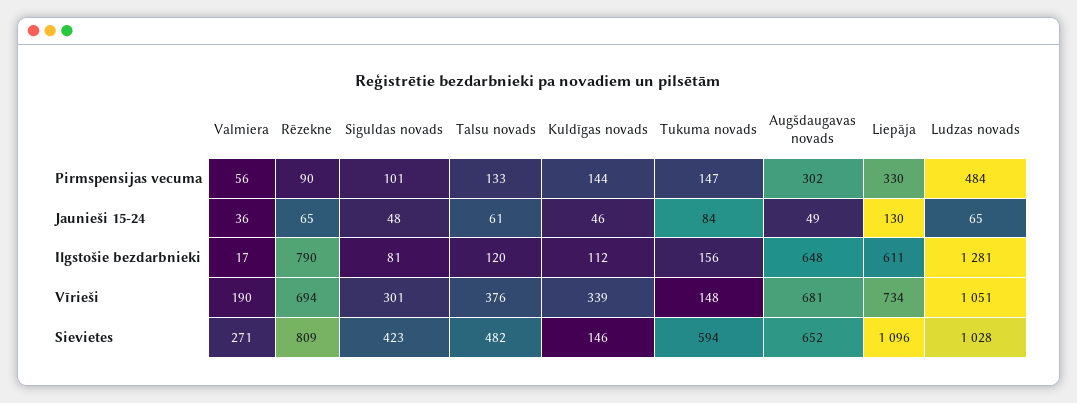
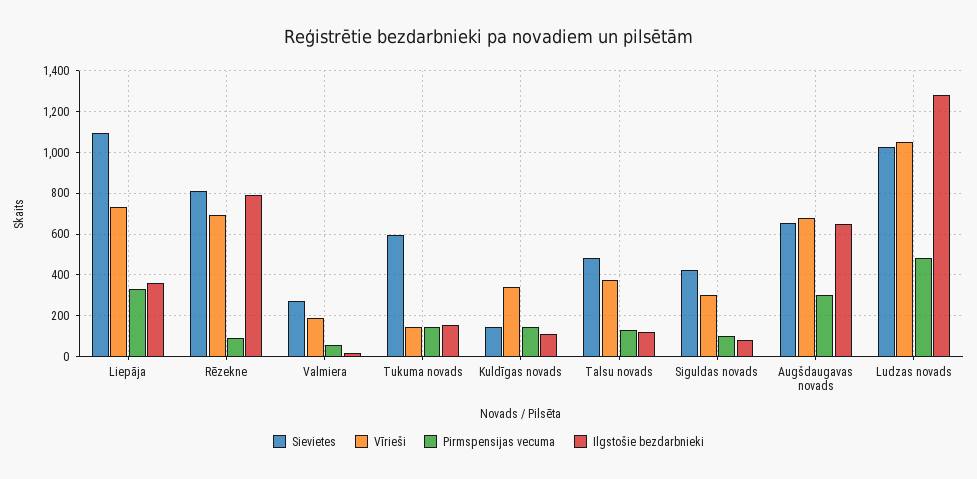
Jaunieši 15-24, Valmiera: 36 -> none
Jaunieši 15-24, Rēzekne: 65 -> none
Jaunieši 15-24, Siguldas novads: 48 -> none
Jaunieši 15-24, Talsu novads: 61 -> none
Jaunieši 15-24, Kuldīgas novads: 46 -> none
Jaunieši 15-24, Tukuma novads: 84 -> none
Jaunieši 15-24, Augšdaugavas novads: 49 -> none
Jaunieši 15-24, Liepāja: 130 -> none
Jaunieši 15-24, Ludzas novads: 65 -> none
Ilgstošie bezdarbnieki, Liepāja: 611 -> 350

